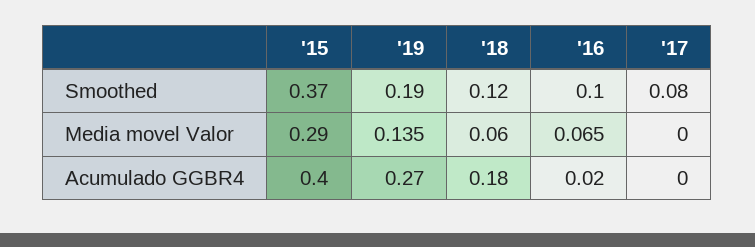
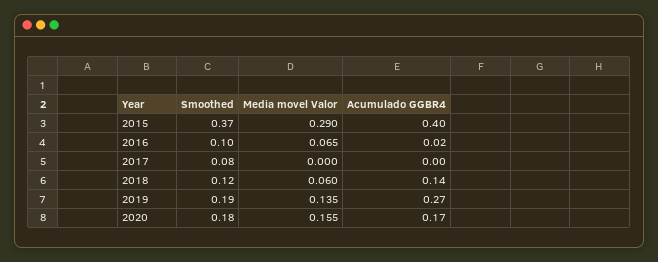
'18, Acumulado GGBR4: 0.18 -> 0.14
2020, Smoothed: none -> 0.18
2020, Media movel Valor: none -> 0.155
2020, Acumulado GGBR4: none -> 0.17

